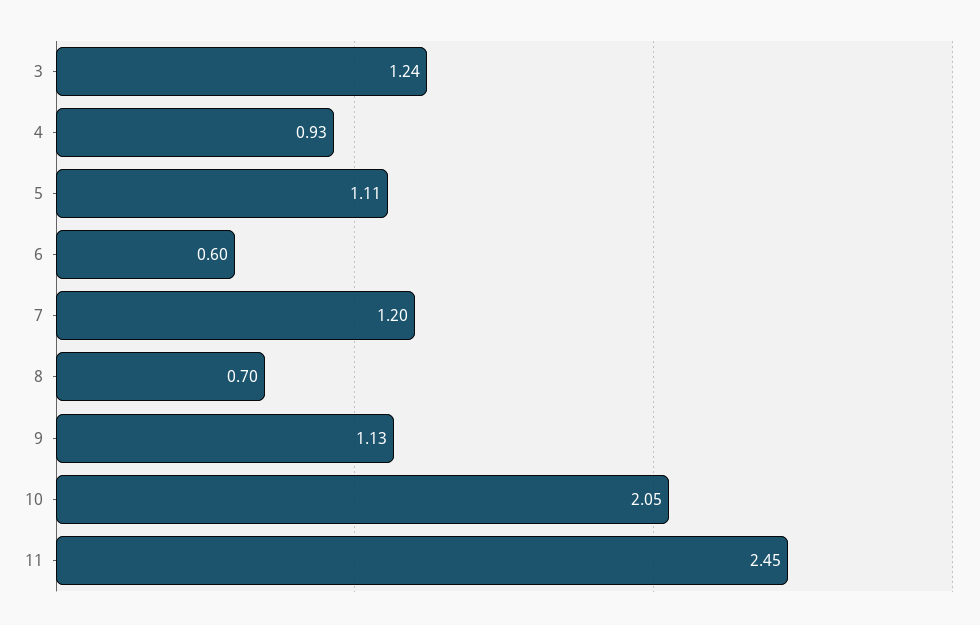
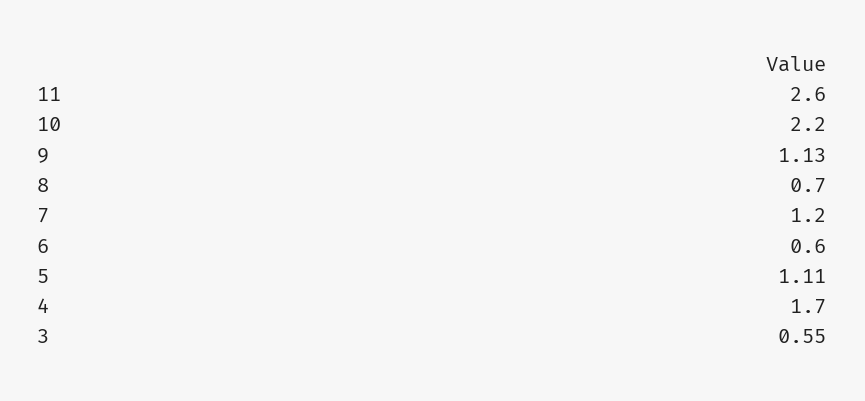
3: 1.24 -> 0.55
4: 0.93 -> 1.7
10: 2.05 -> 2.2
11: 2.45 -> 2.6

